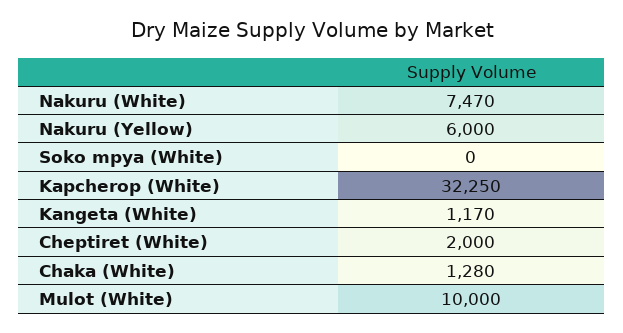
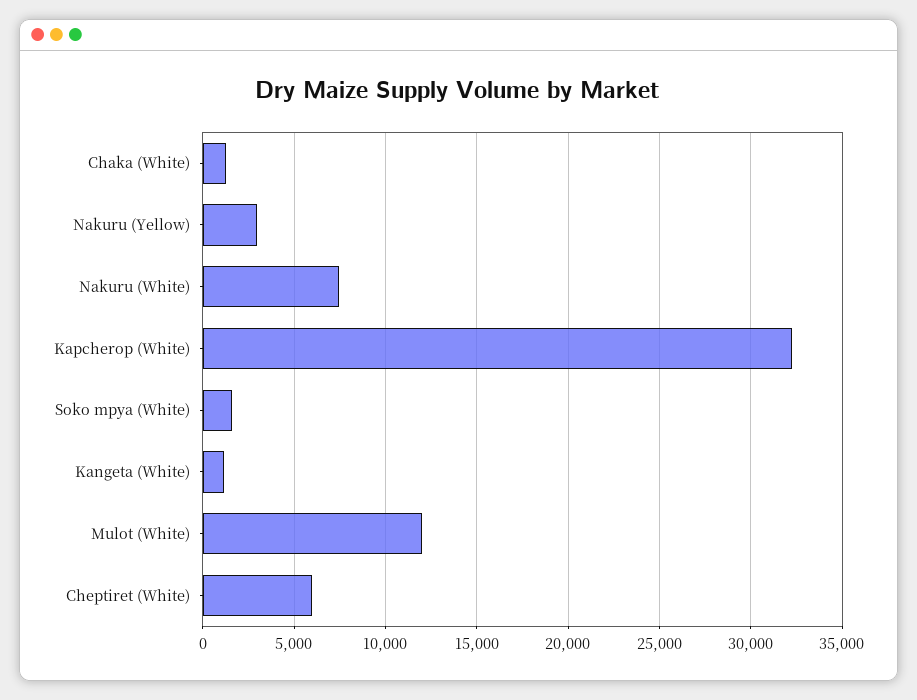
Nakuru (Yellow): 6000 -> 3000
Soko mpya (White): 0 -> 1500
Cheptiret (White): 2000 -> 6000
Mulot (White): 10000 -> 12000

